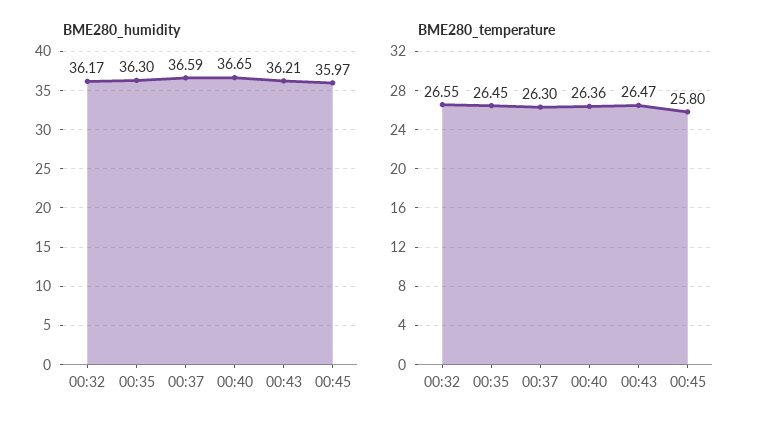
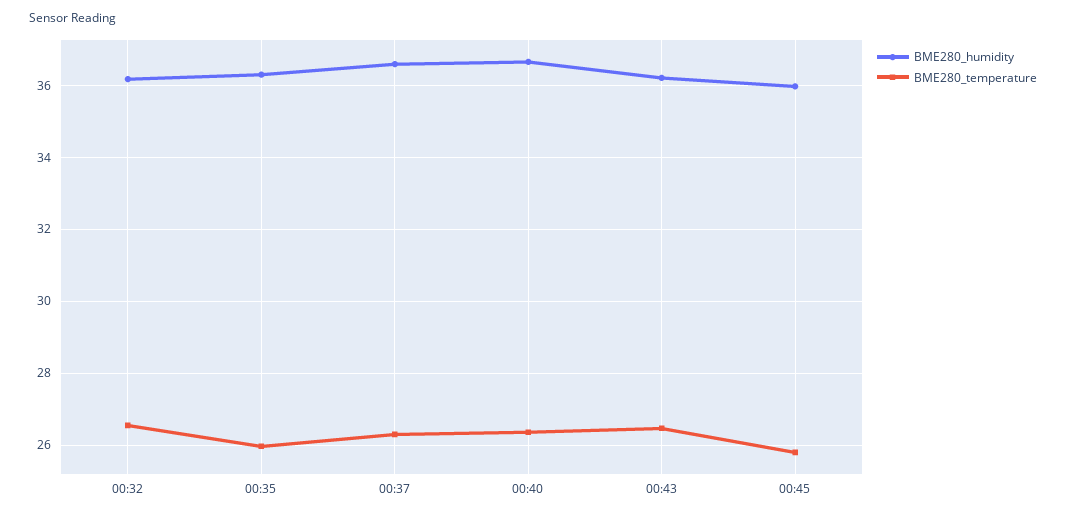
BME280_temperature, 00:35: 26.45 -> 26

